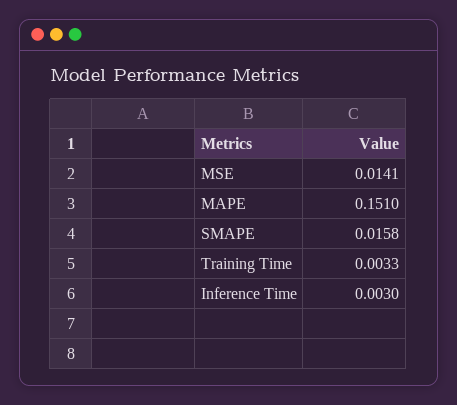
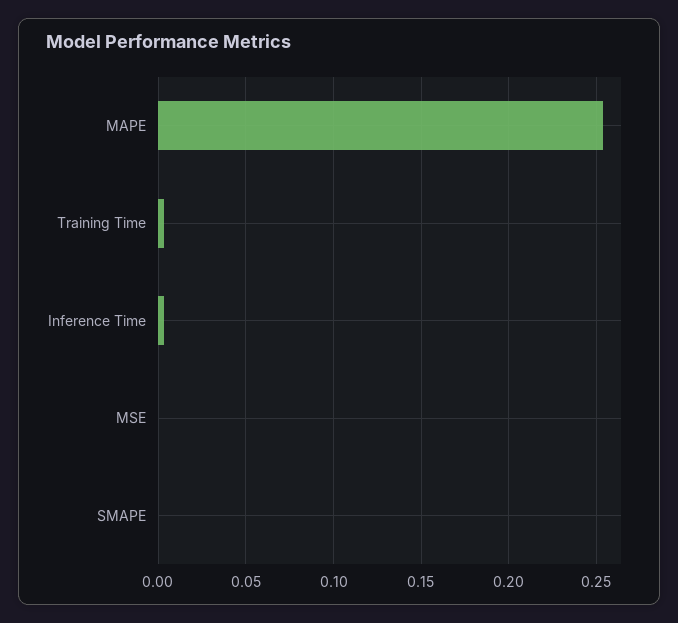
MSE: 0.0141 -> 0
MAPE: 0.151 -> 0.255
SMAPE: 0.0158 -> 0

